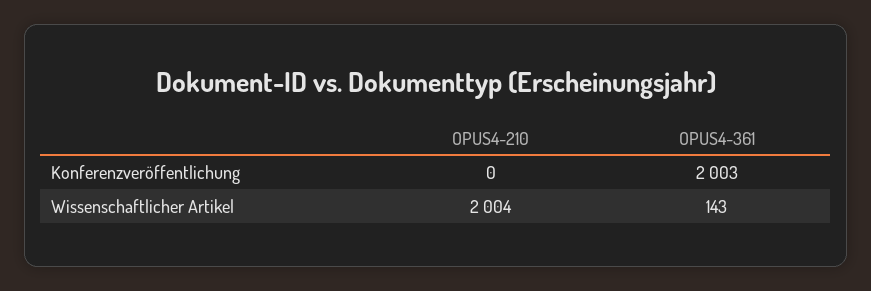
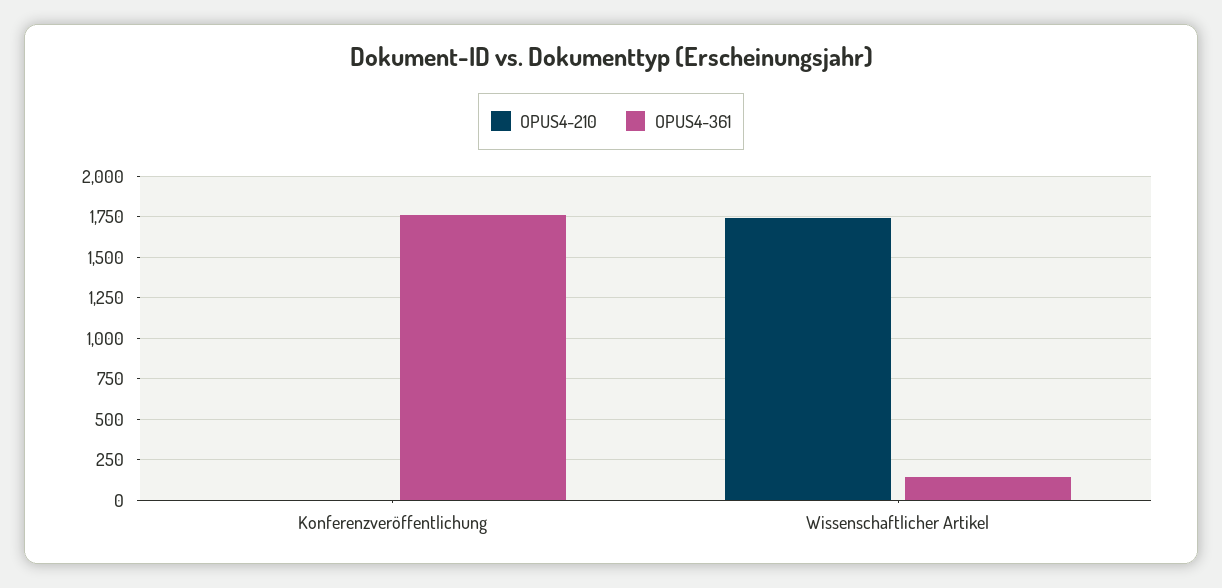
OPUS4-361, Konferenzveröffentlichung: 2003 -> 1750
OPUS4-210, Wissenschaftlicher Artikel: 2004 -> 1750

